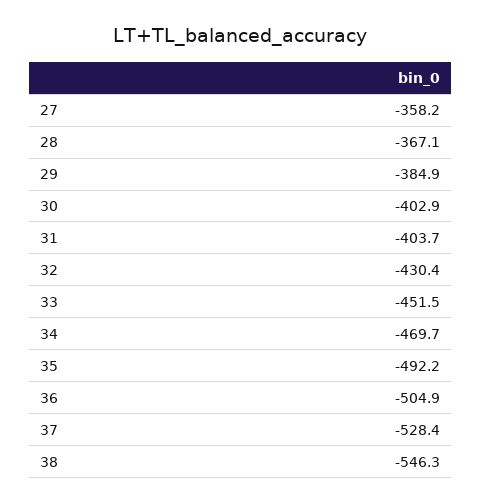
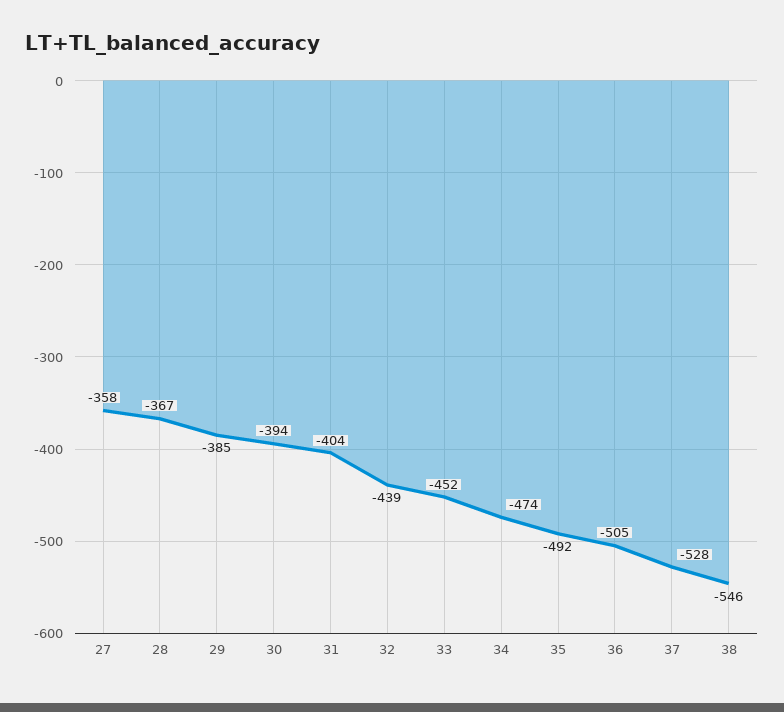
30: -402.9 -> -394
32: -430.4 -> -439
34: -469.7 -> -474

